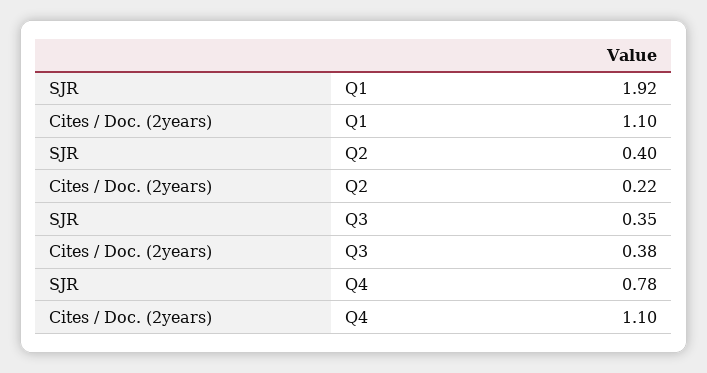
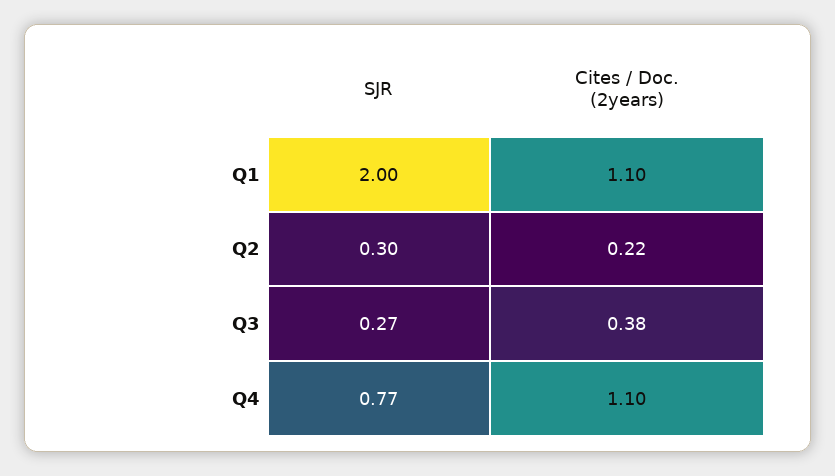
SJR, Q1: 1.92 -> 2
SJR, Q2: 0.4 -> 0.3
SJR, Q3: 0.35 -> 0.27
SJR, Q4: 0.78 -> 0.77

